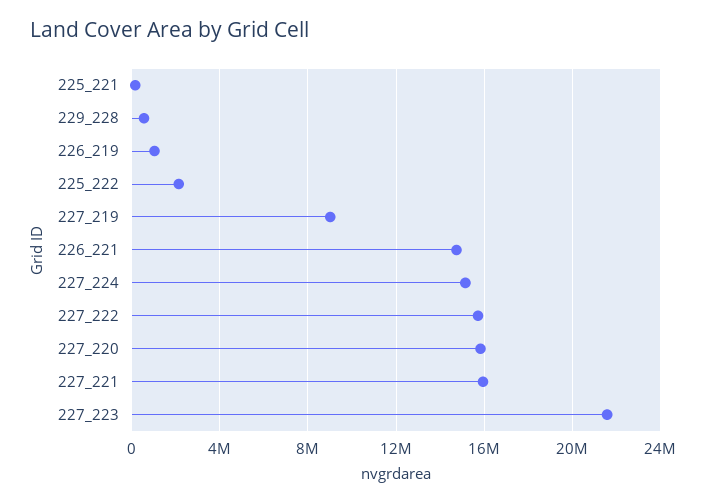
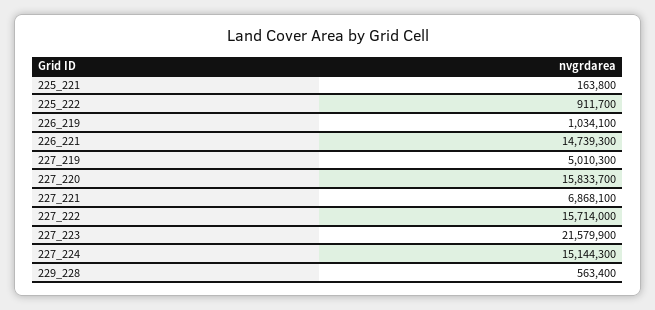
225_222: 2000000 -> 911700
227_219: 9000000 -> 5010300
227_221: 16000000 -> 6868100

